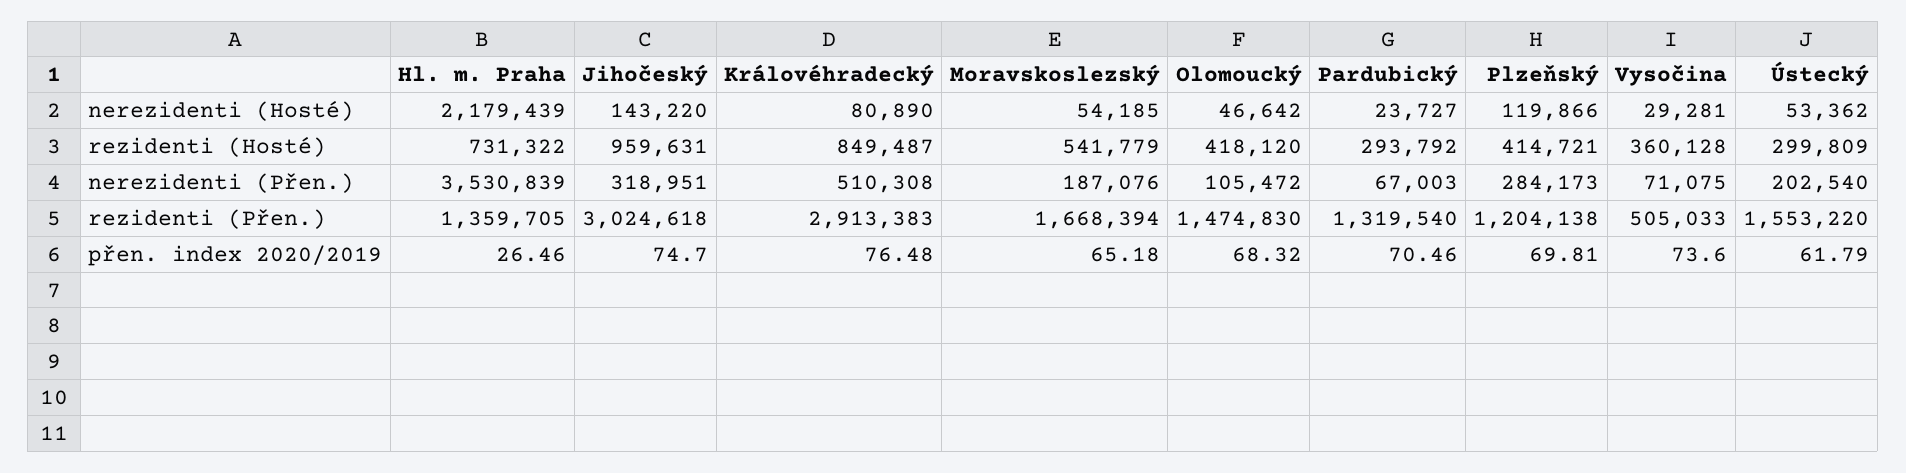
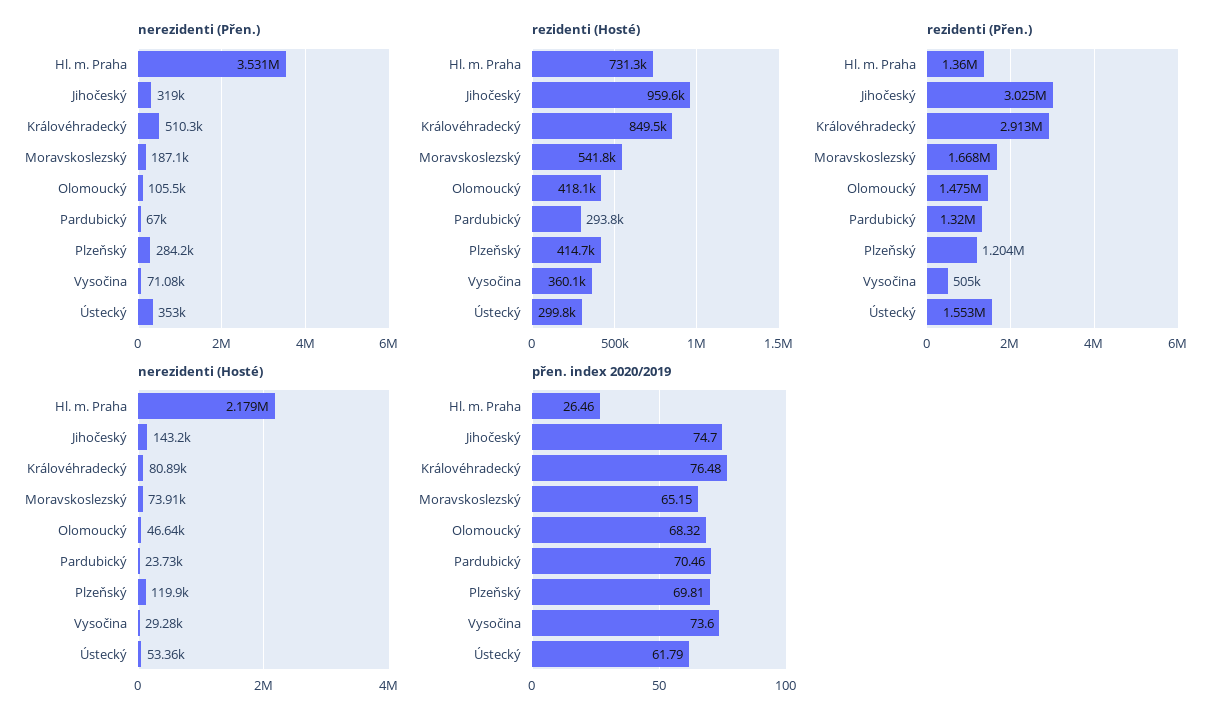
nerezidenti (Hosté), Moravskoslezský: 54185 -> 73910
nerezidenti (Přen.), Ústecký: 202540 -> 353000
přen. index 2020/2019, Moravskoslezský: 65.18 -> 65.15

